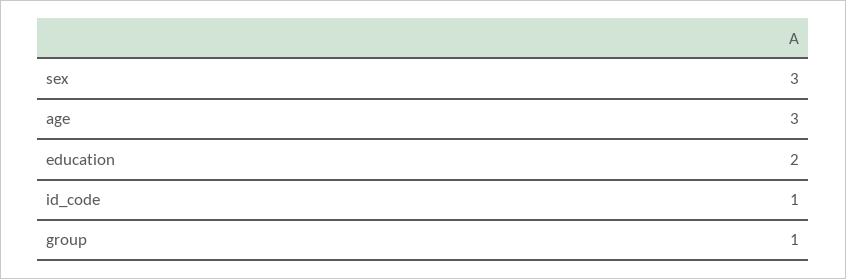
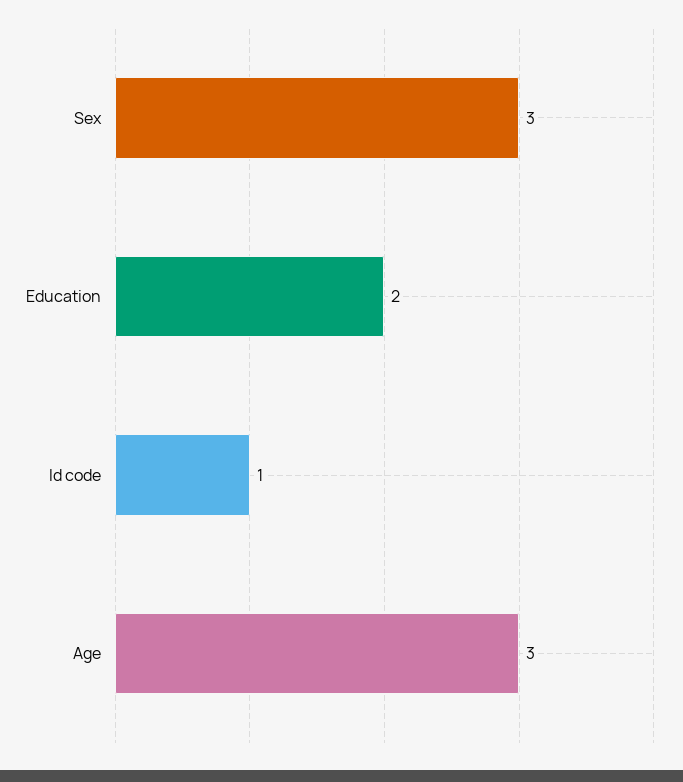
group: 1 -> none

